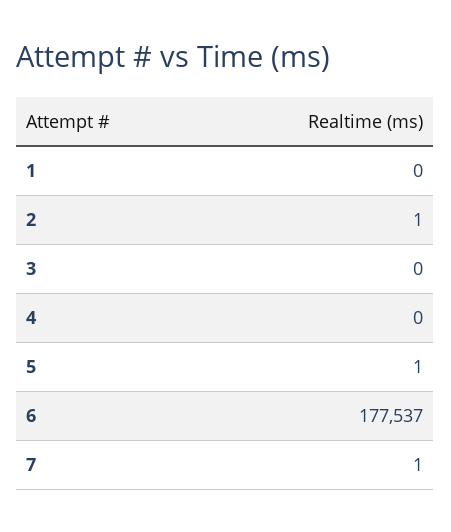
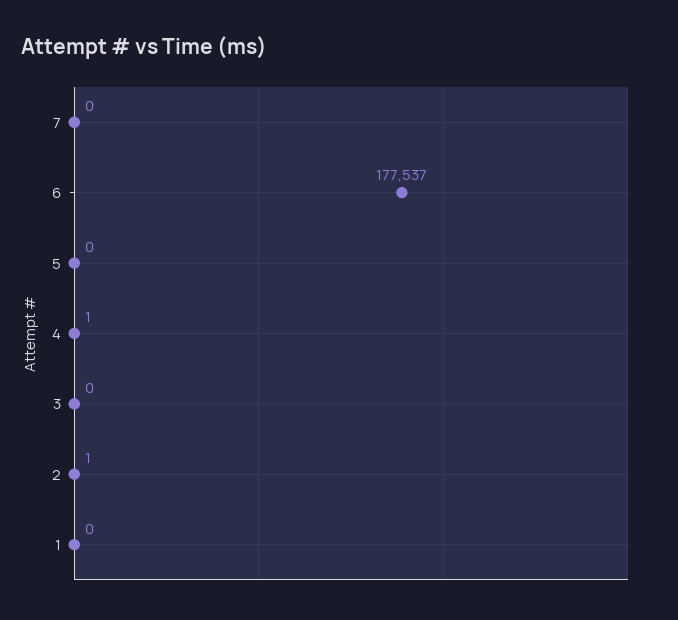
4: 0 -> 1
5: 1 -> 0
7: 1 -> 0

